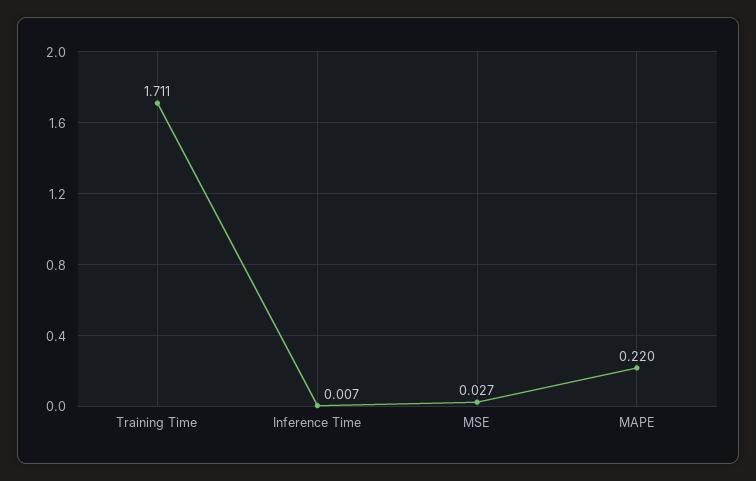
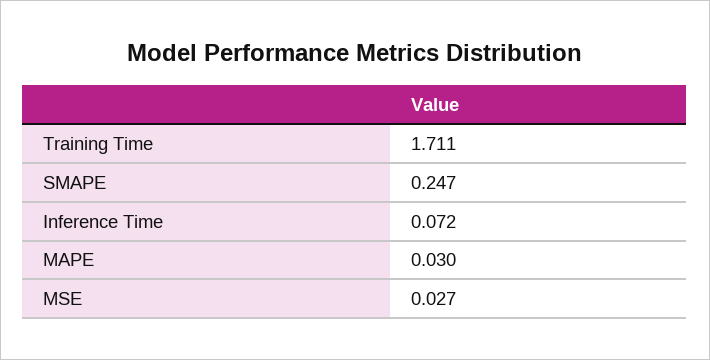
Inference Time: 0.007 -> 0.072
MAPE: 0.22 -> 0.03
SMAPE: none -> 0.247

